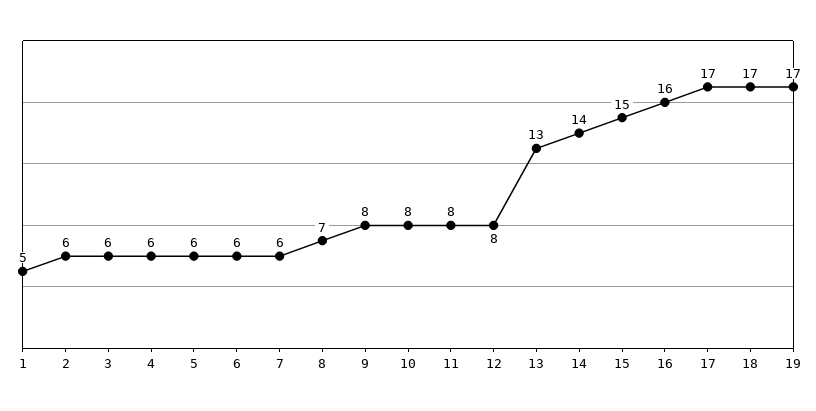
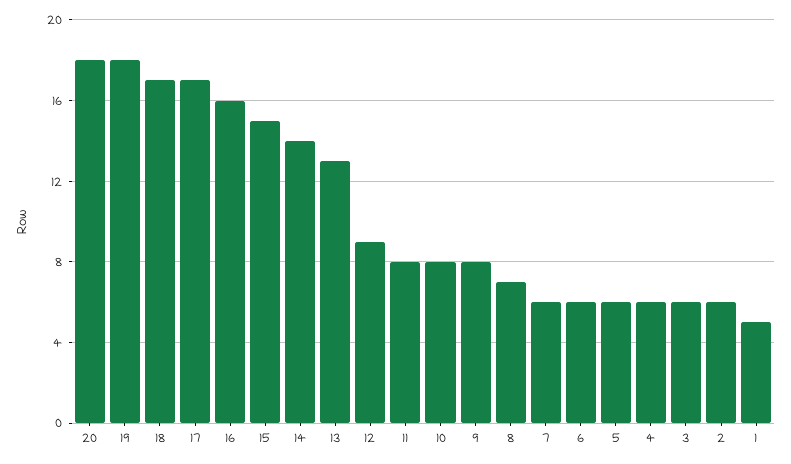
12: 8 -> 9
19: 17 -> 18
20: none -> 18

